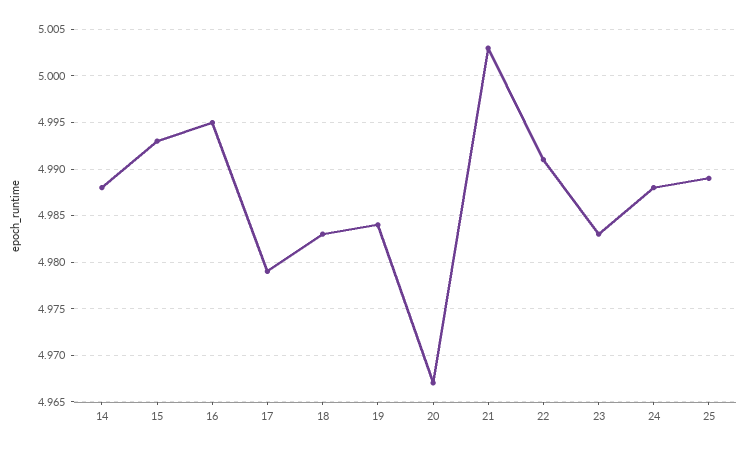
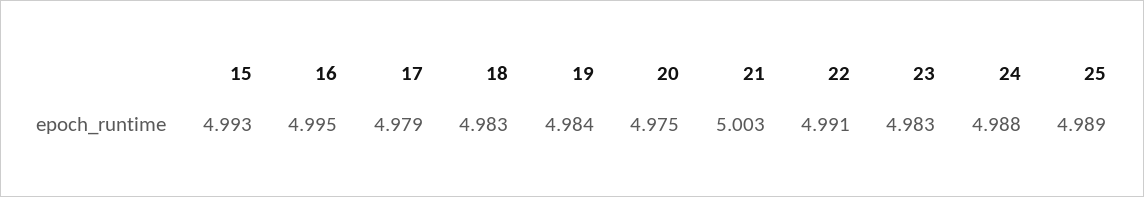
14: 4.988 -> none
20: 4.967 -> 4.975

